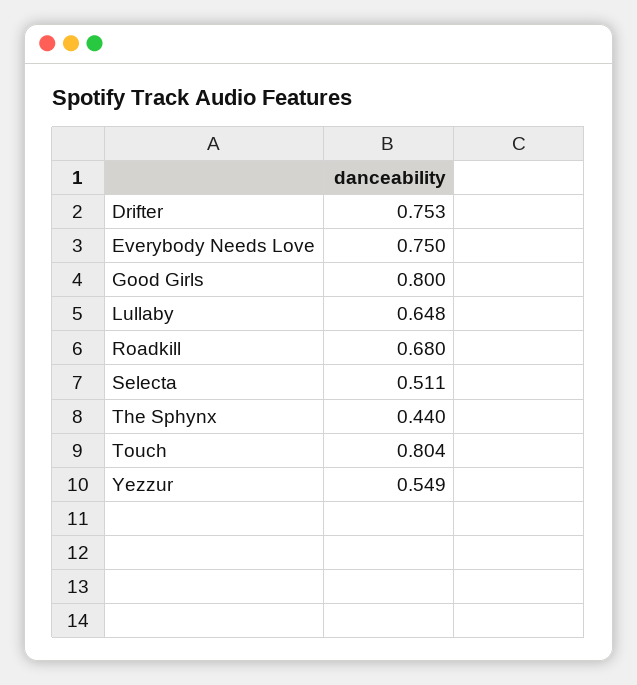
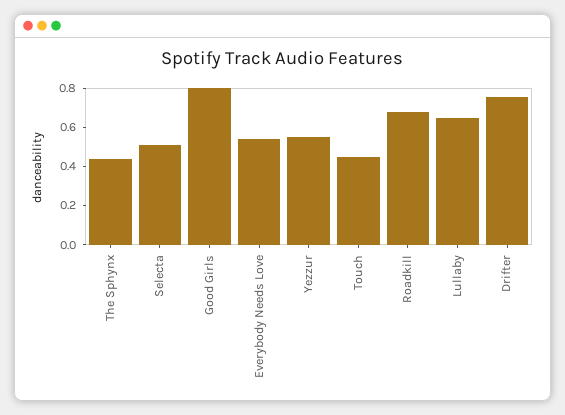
Everybody Needs Love: 0.75 -> 0.55
Touch: 0.804 -> 0.45

